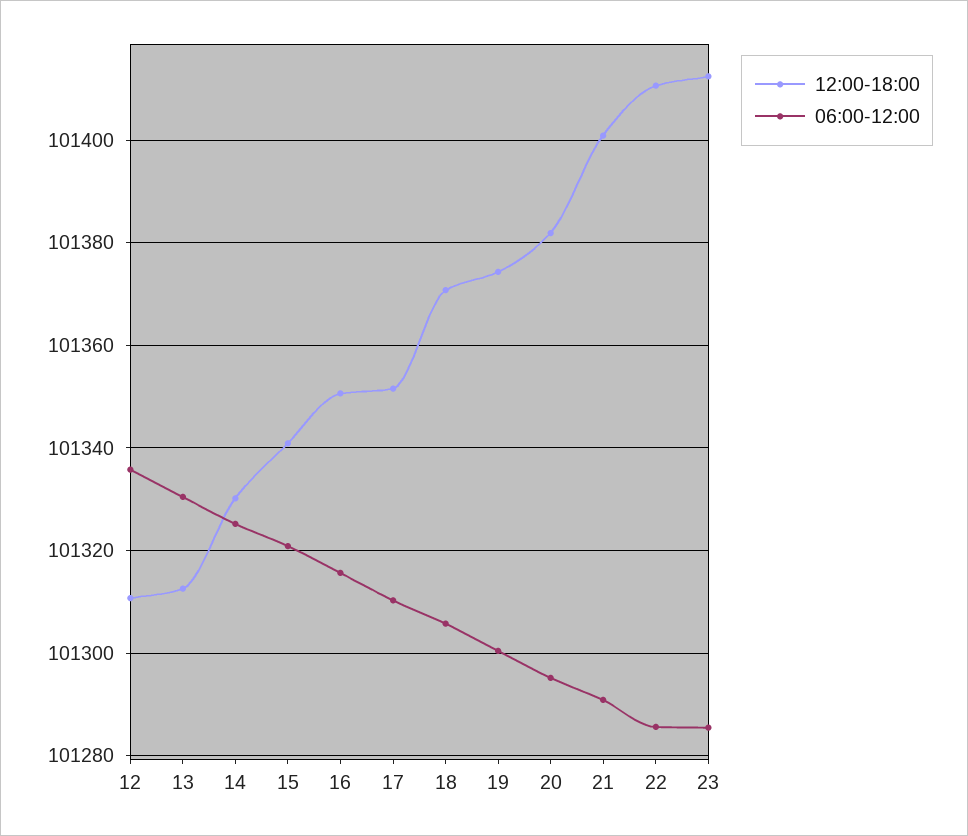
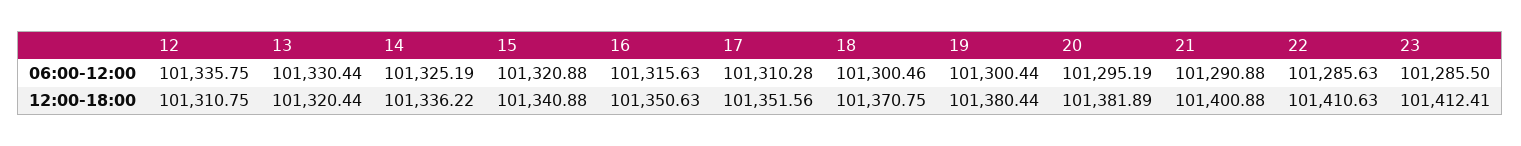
12:00-18:00, 13: 101312 -> 101320.44
12:00-18:00, 14: 101330 -> 101336.22
06:00-12:00, 18: 101306 -> 101300.46
12:00-18:00, 19: 101374 -> 101380.44

